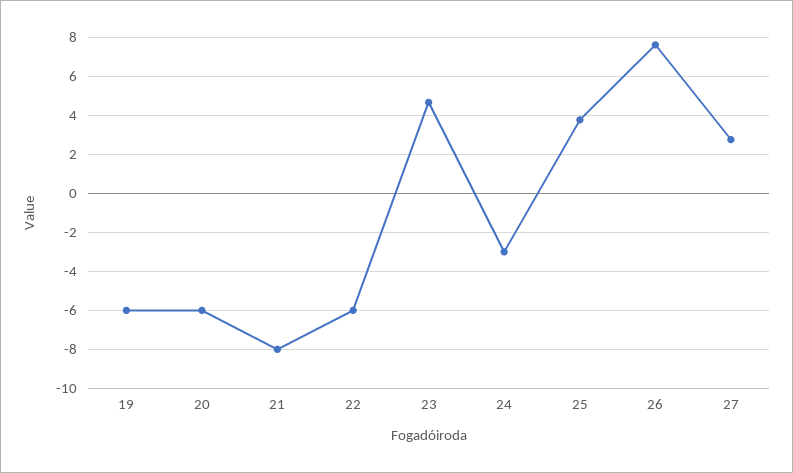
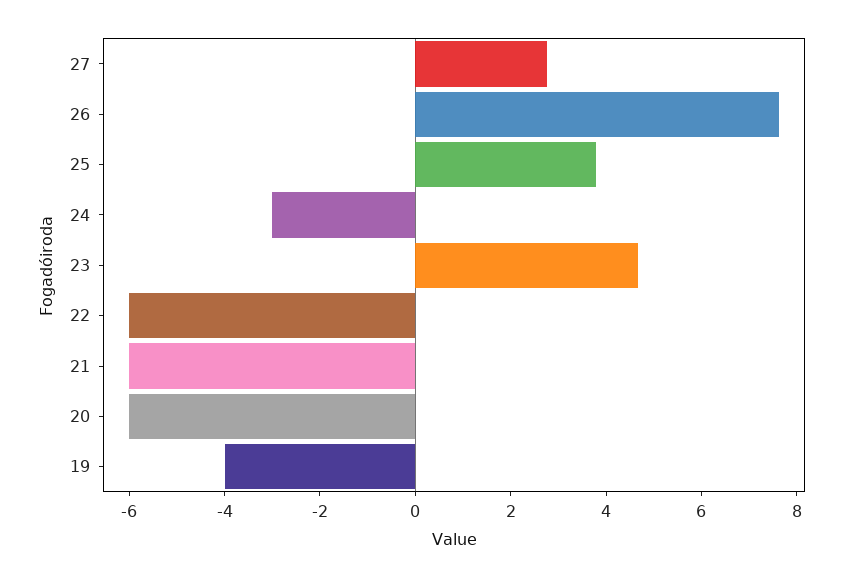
19: -6 -> -4
21: -8 -> -6

